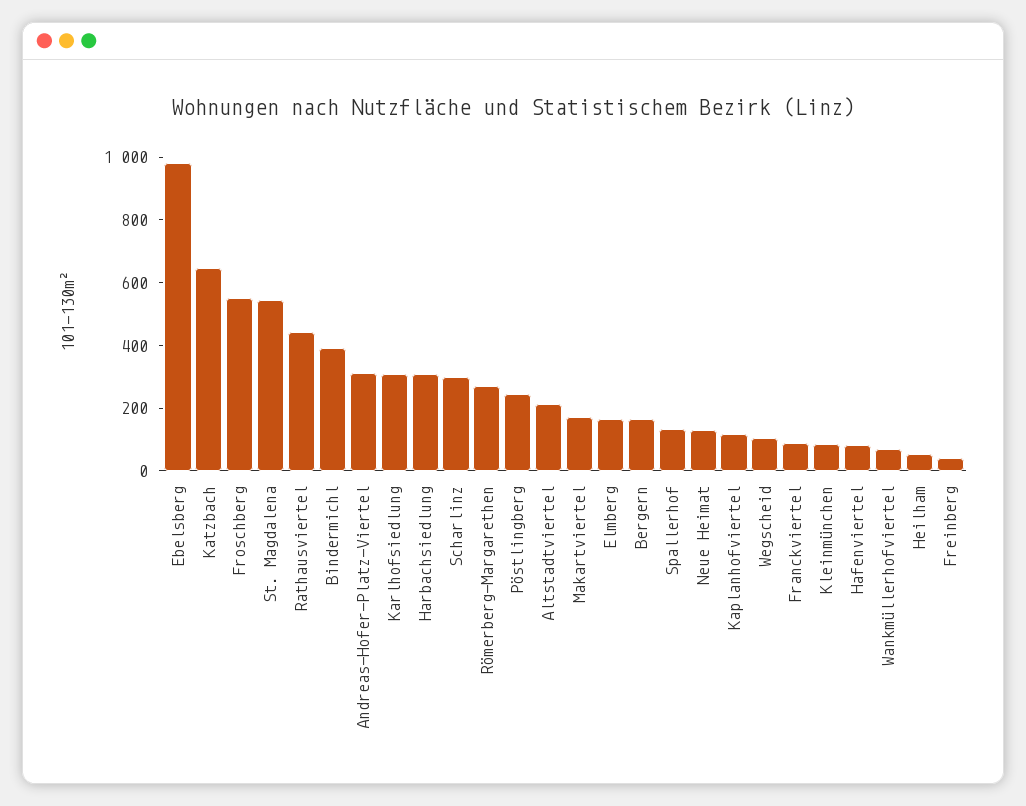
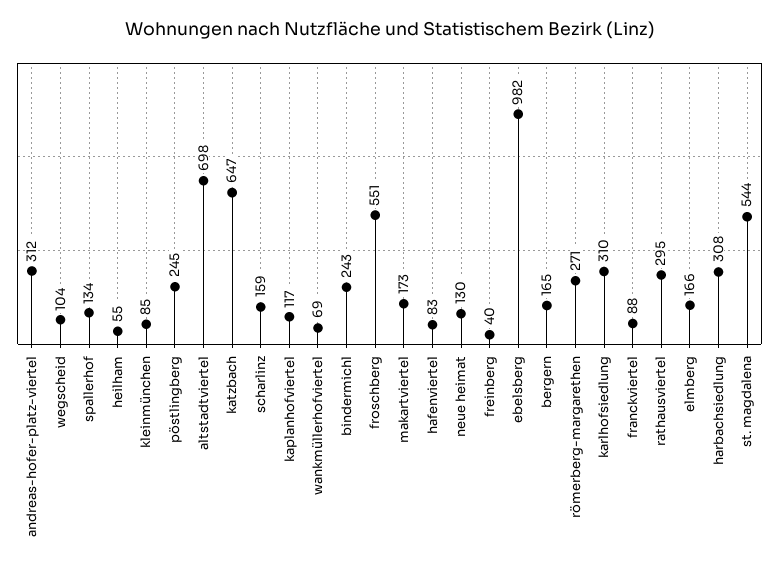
Rathausviertel: 450 -> 295
Bindermichl: 400 -> 243
Scharlinz: 300 -> 159
Altstadtviertel: 200 -> 698

